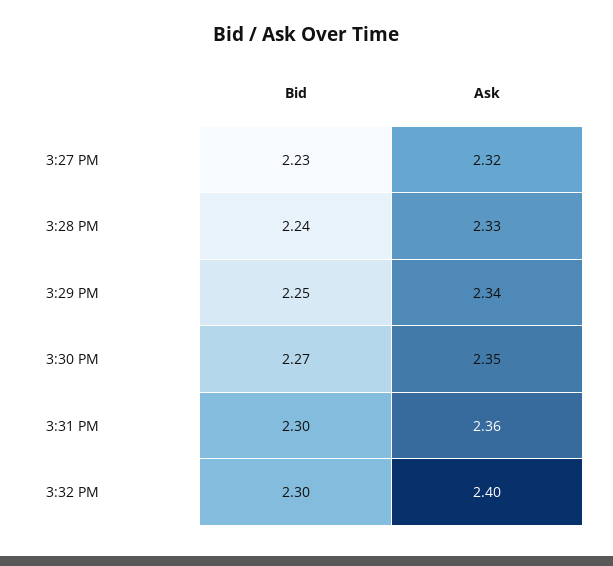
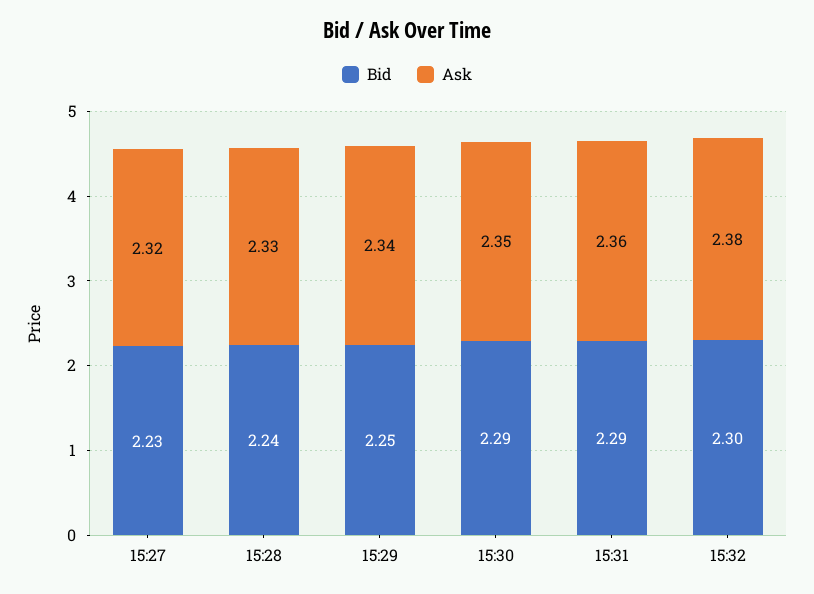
Bid, 3:30 PM: 2.27 -> 2.29
Bid, 3:31 PM: 2.3 -> 2.29
Ask, 3:32 PM: 2.4 -> 2.38

